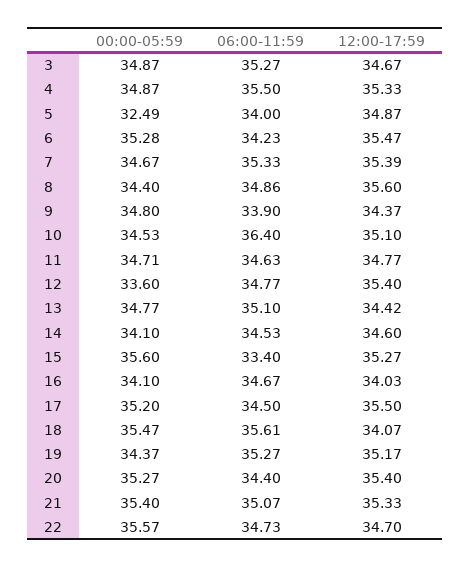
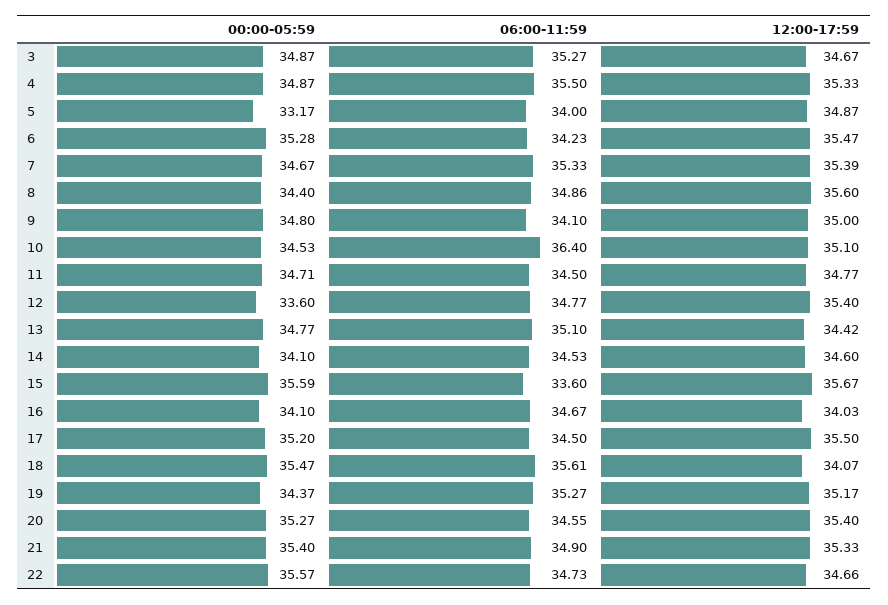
00:00-05:59, 5: 32.49 -> 33.17
06:00-11:59, 9: 33.9 -> 34.1
12:00-17:59, 9: 34.37 -> 35
06:00-11:59, 11: 34.63 -> 34.5
00:00-05:59, 15: 35.6 -> 35.59
06:00-11:59, 15: 33.4 -> 33.6
12:00-17:59, 15: 35.27 -> 35.67
06:00-11:59, 20: 34.4 -> 34.55
06:00-11:59, 21: 35.07 -> 34.9
12:00-17:59, 22: 34.7 -> 34.66

